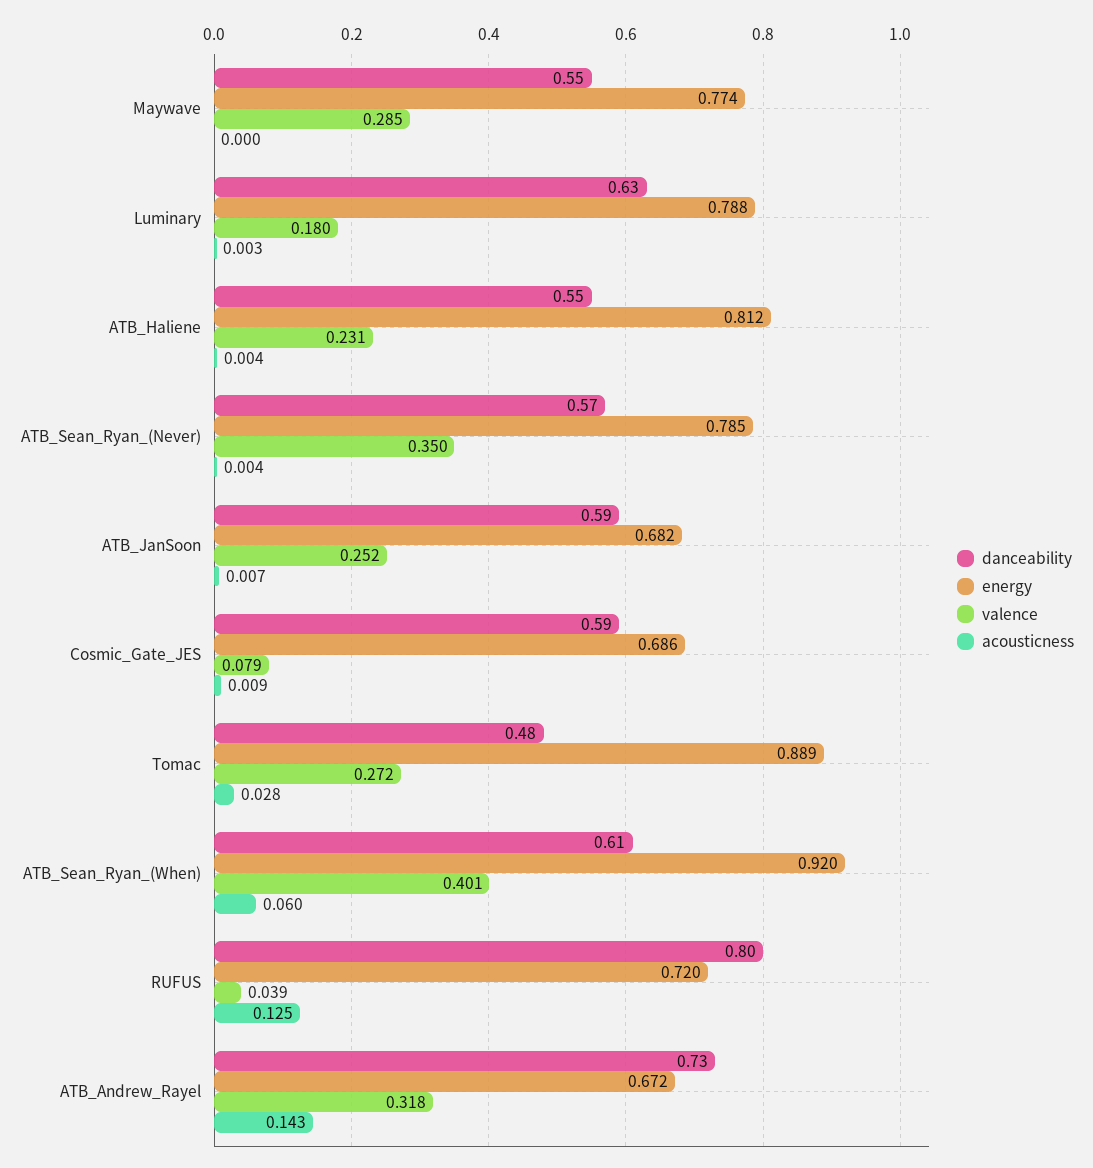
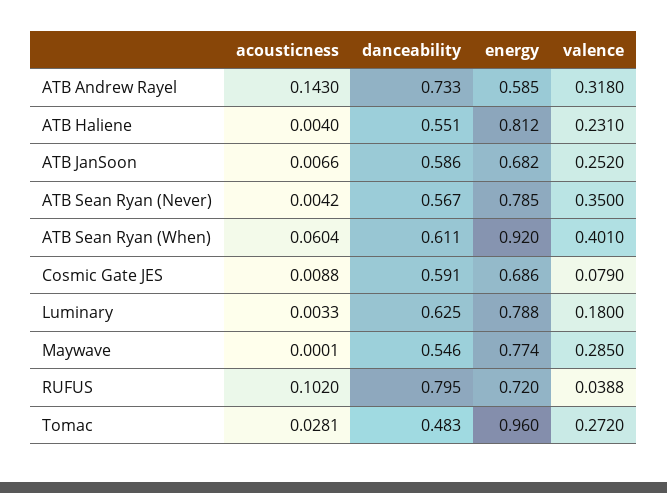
energy, Tomac: 0.889 -> 0.96
acousticness, RUFUS: 0.125 -> 0.102
energy, ATB_Andrew_Rayel: 0.672 -> 0.585

